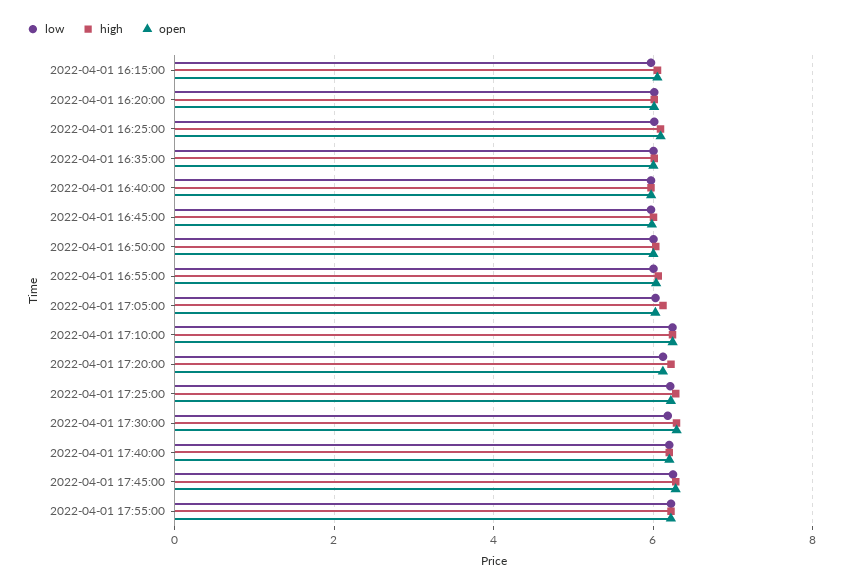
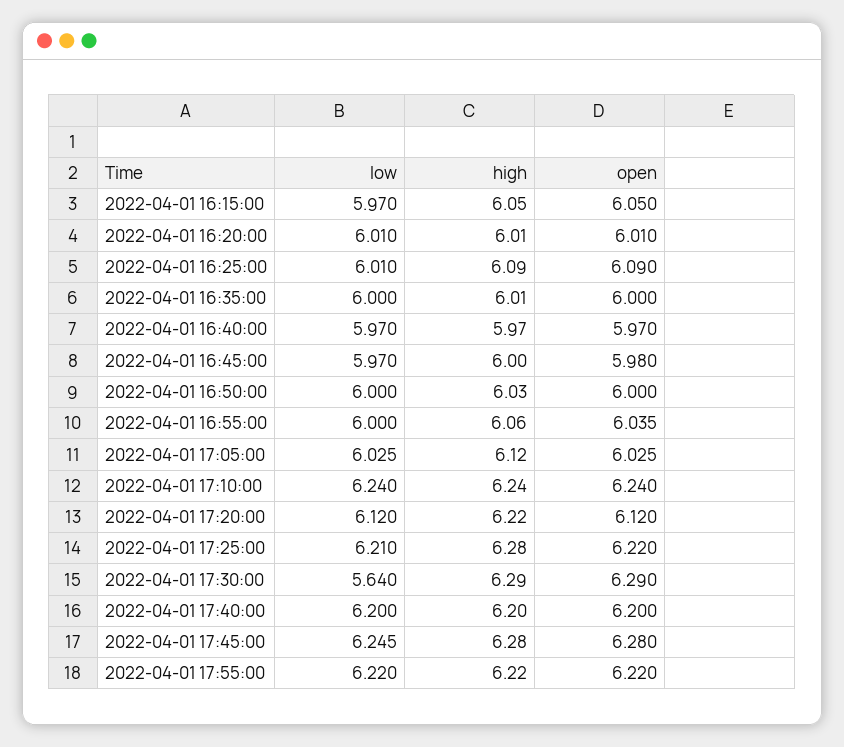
low, 2022-04-01 17:30:00: 6.2 -> 5.64

